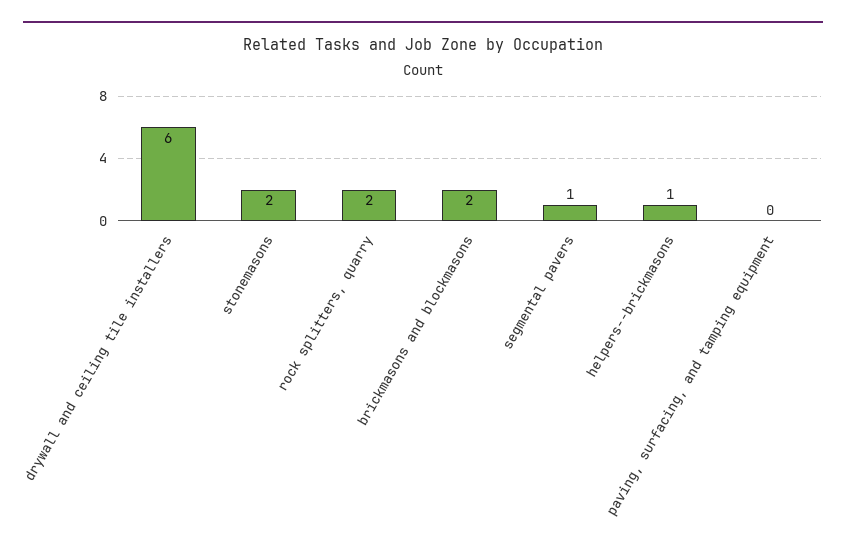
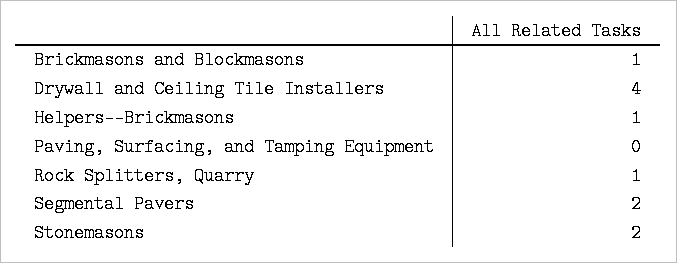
drywall and ceiling tile installers: 6 -> 4
rock splitters, quarry: 2 -> 1
brickmasons and blockmasons: 2 -> 1
segmental pavers: 1 -> 2

